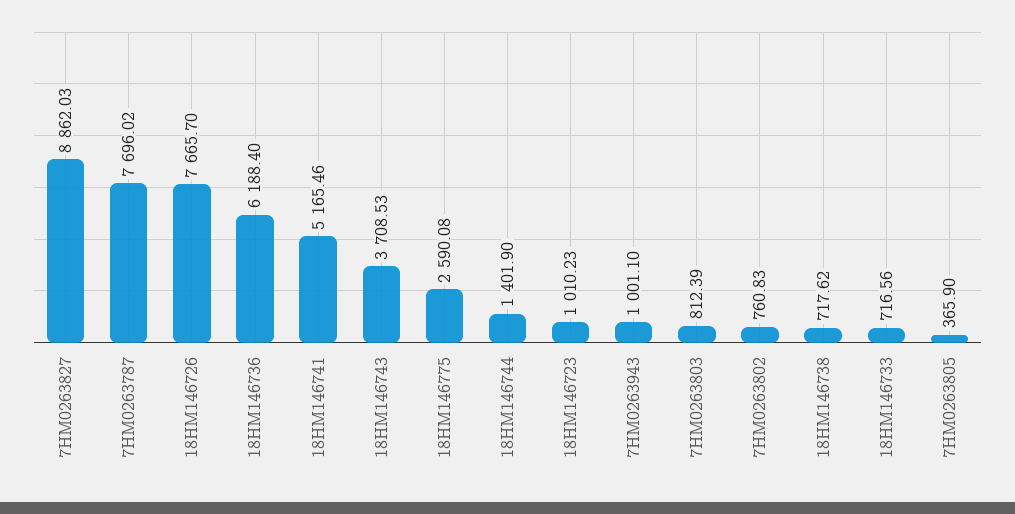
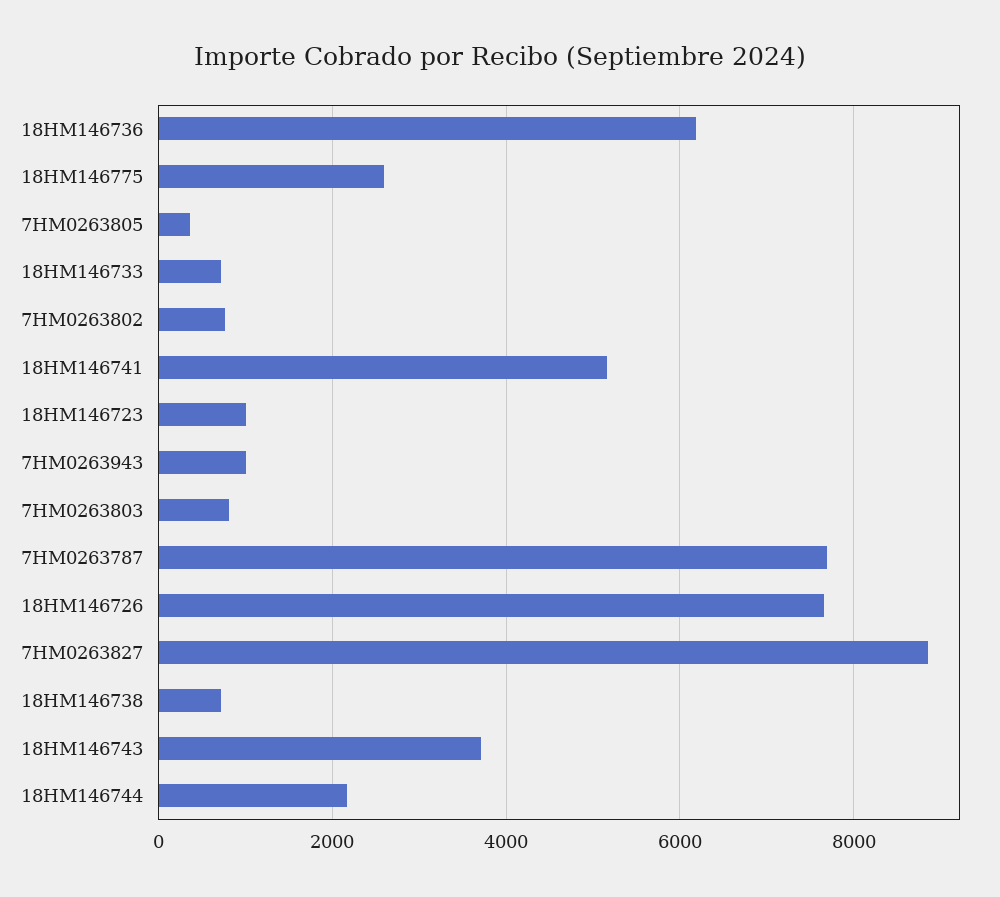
18HM146744: 1401.9 -> 2200

